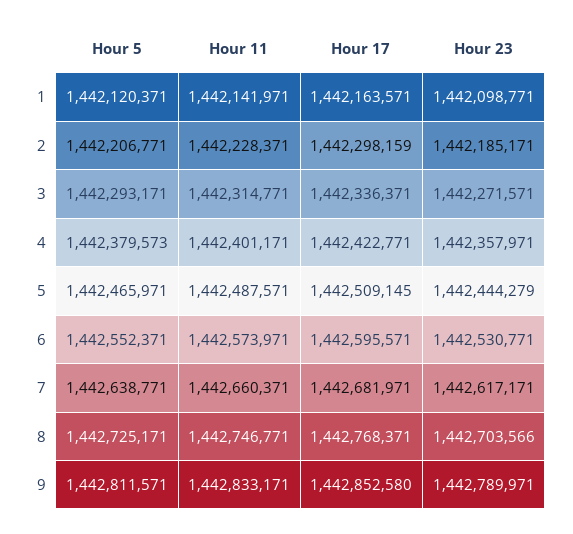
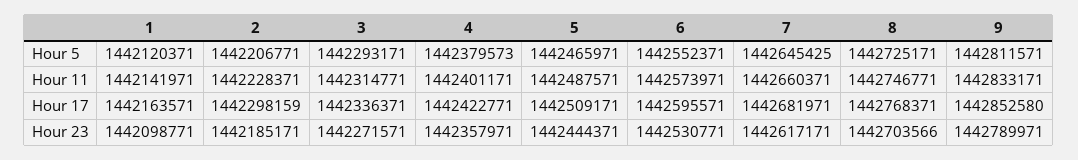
Hour 17, 5: 1442509145 -> 1442509171
Hour 23, 5: 1442444279 -> 1442444371
Hour 5, 7: 1442638771 -> 1442645425

